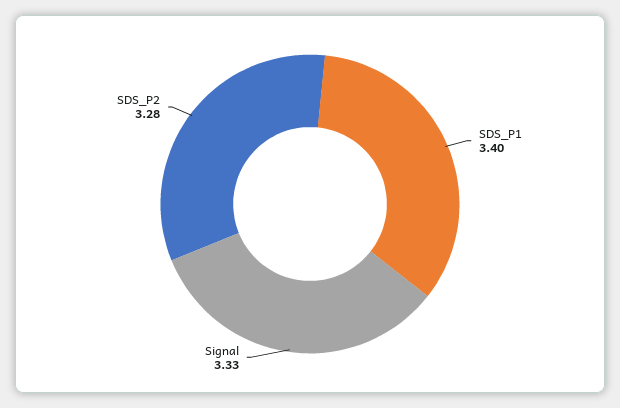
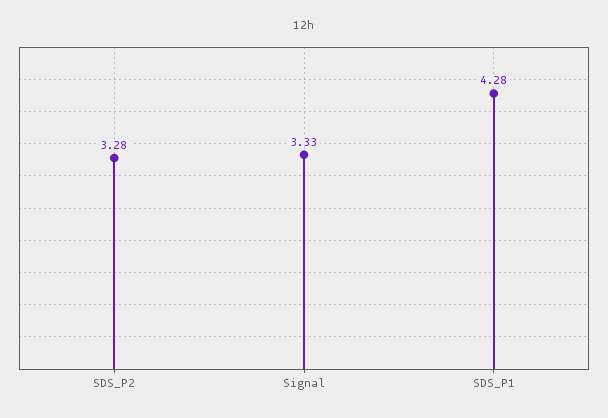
SDS_P1: 3.4 -> 4.28

